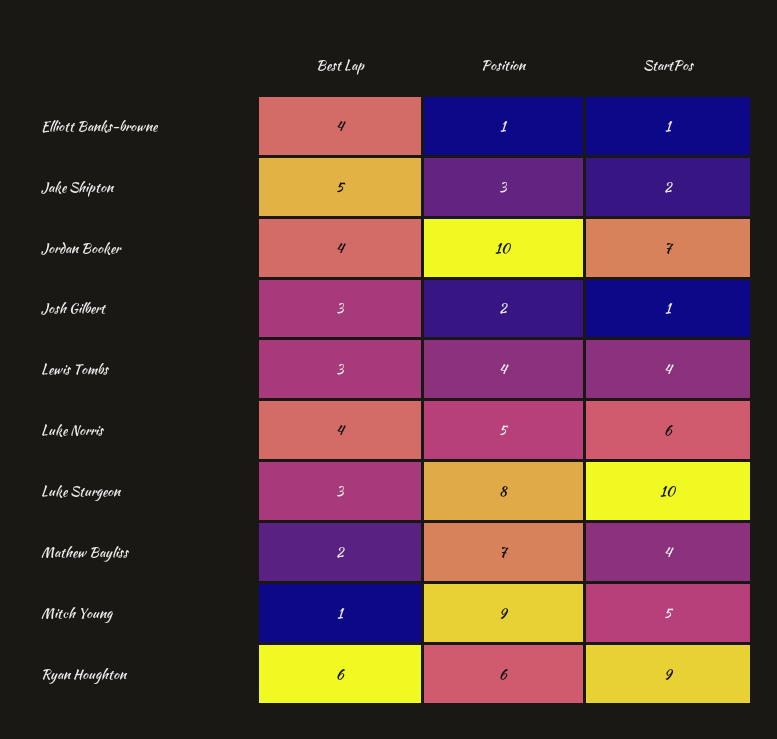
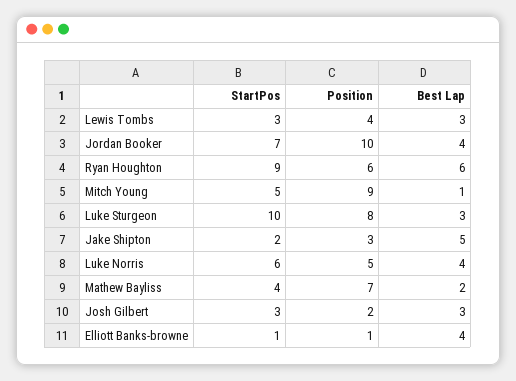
StartPos, Josh Gilbert: 1 -> 3
StartPos, Lewis Tombs: 4 -> 3

